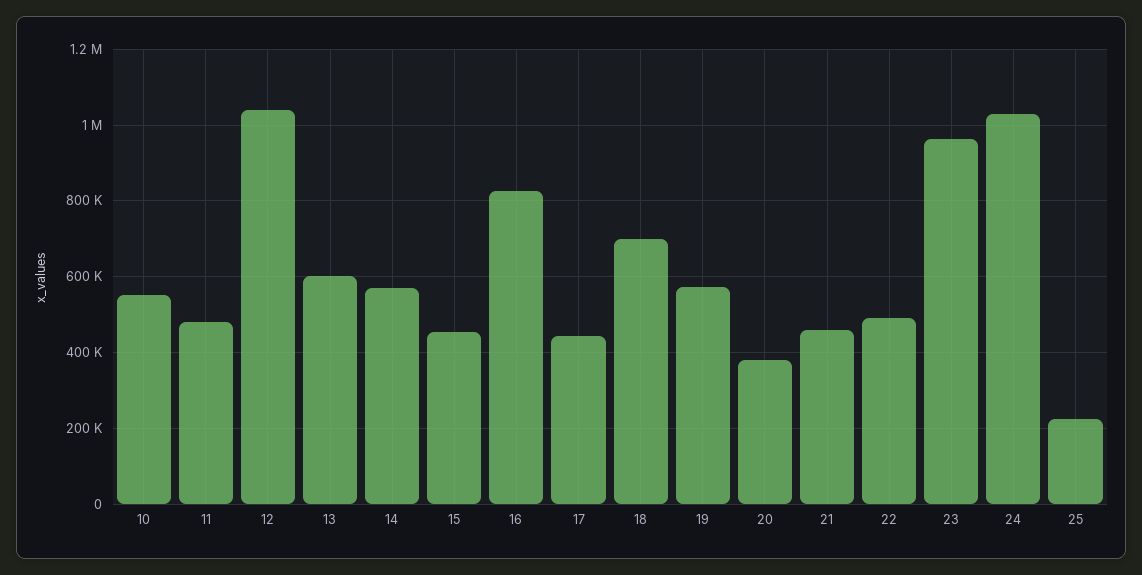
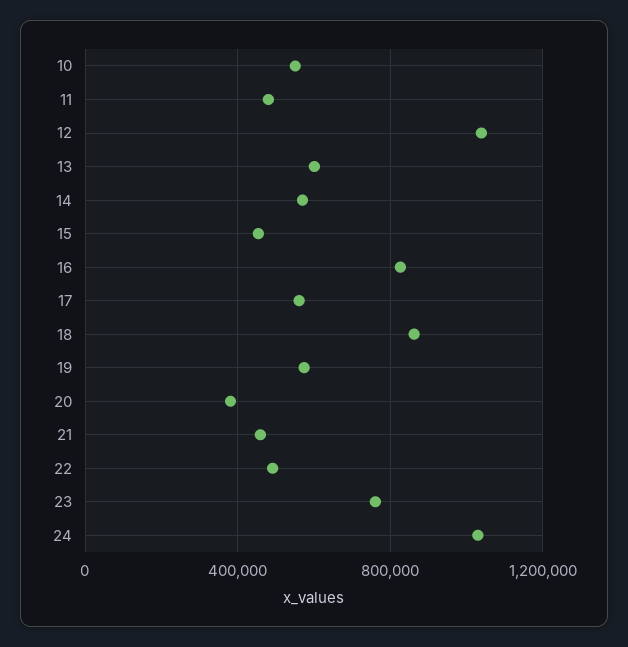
17: 440000 -> 550000
18: 700000 -> 850000
23: 960000 -> 750000
25: 220000 -> none

